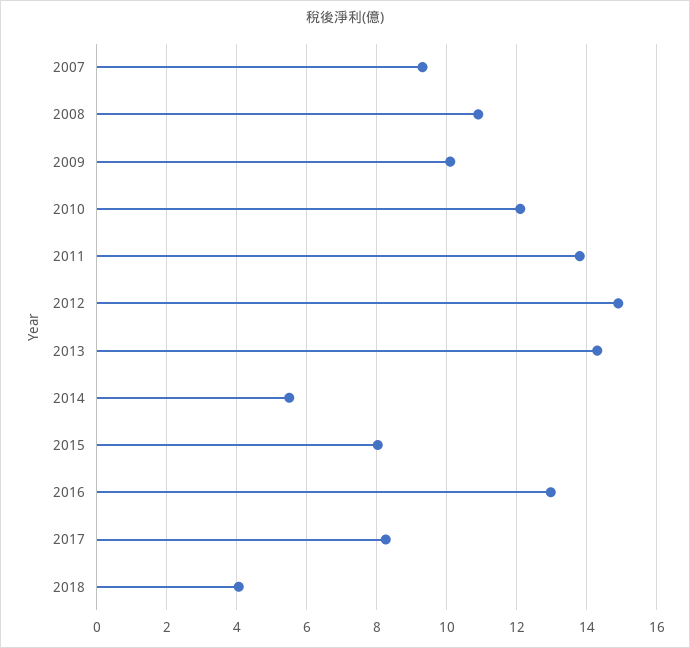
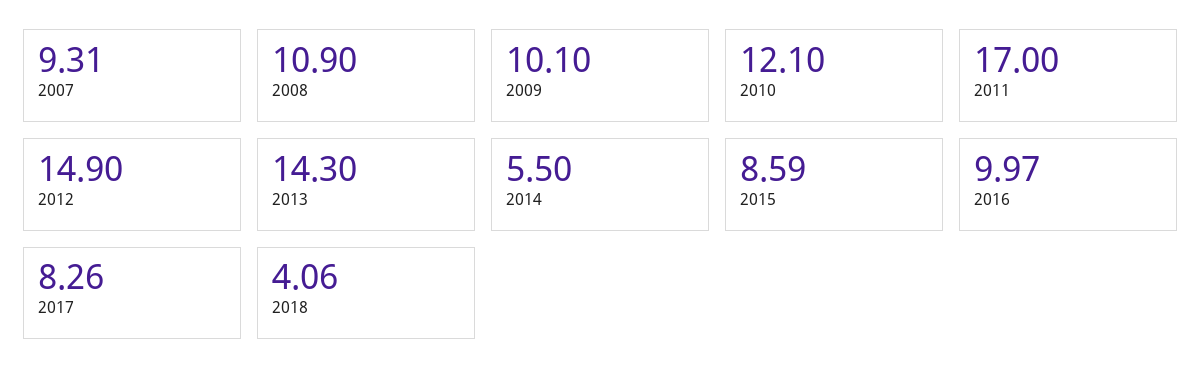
2011: 13.8 -> 17
2015: 8 -> 8.59
2016: 13 -> 9.97

